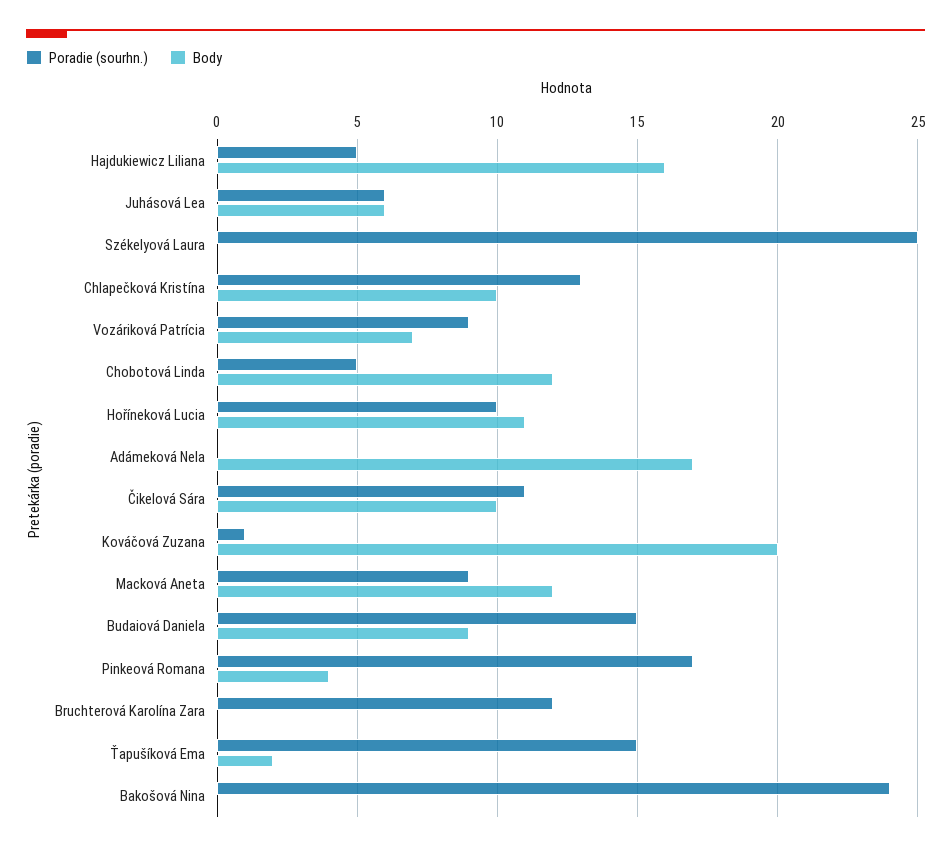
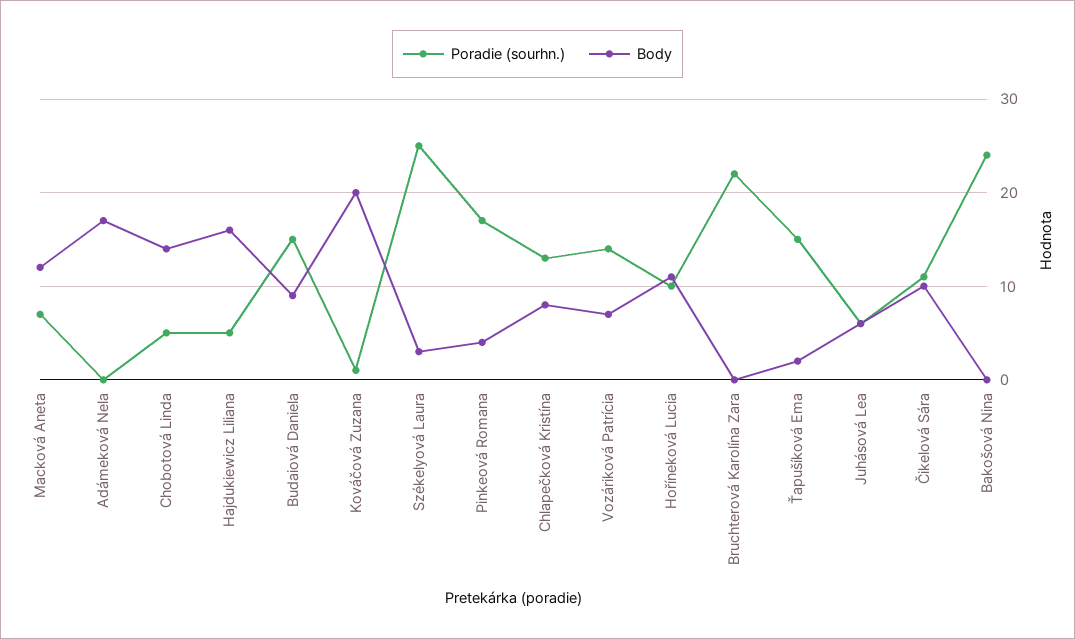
Body, Székelyová Laura: 0 -> 3
Body, Chlapečková Kristína: 10 -> 8
Poradie (sourhn.), Vozáriková Patrícia: 9 -> 14
Body, Chobotová Linda: 12 -> 14
Poradie (sourhn.), Macková Aneta: 9 -> 7
Poradie (sourhn.), Bruchterová Karolína Zara: 12 -> 22

